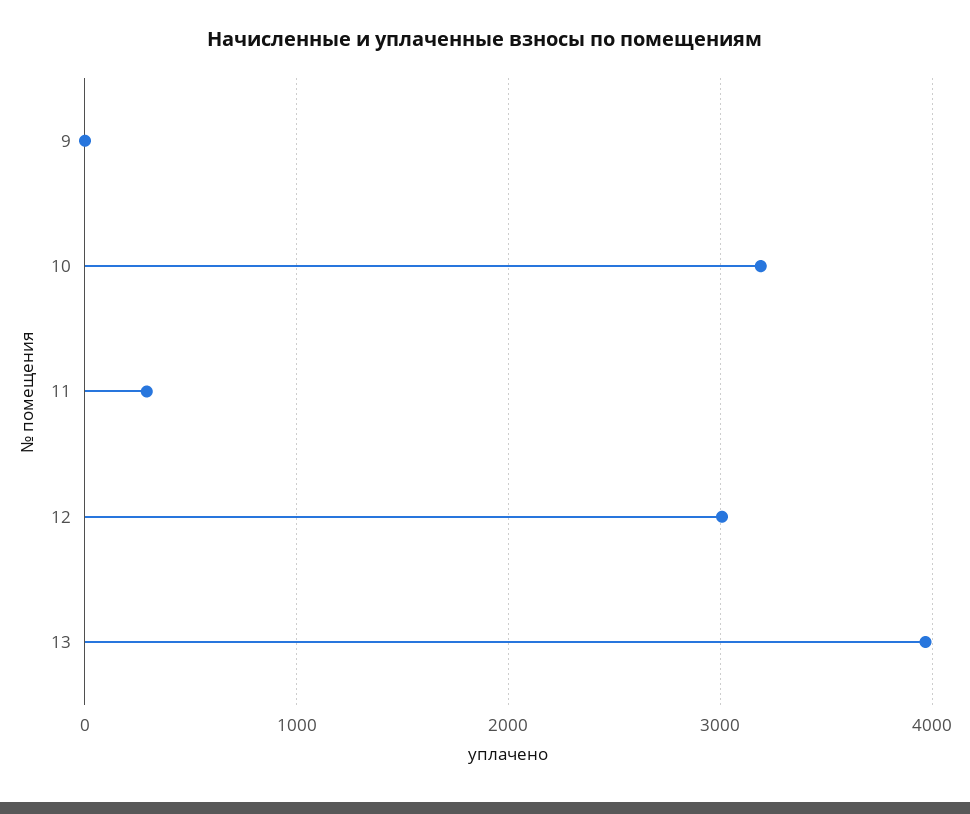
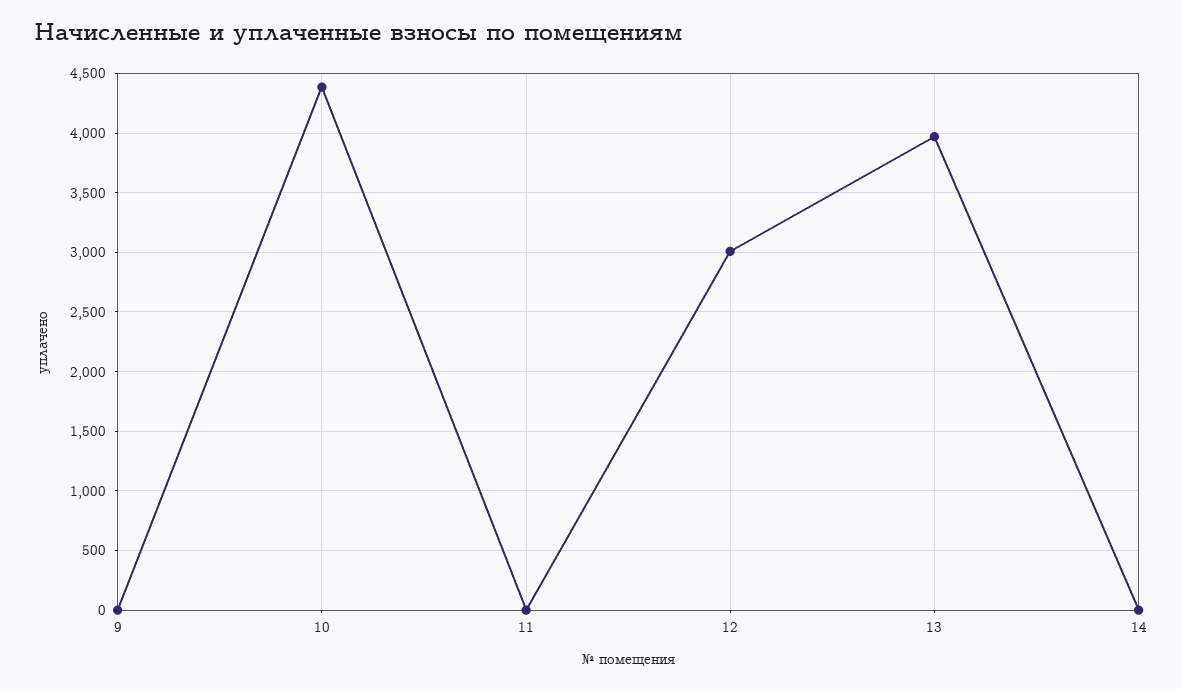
10: 3200 -> 4400
11: 300 -> 0
14: none -> 0

